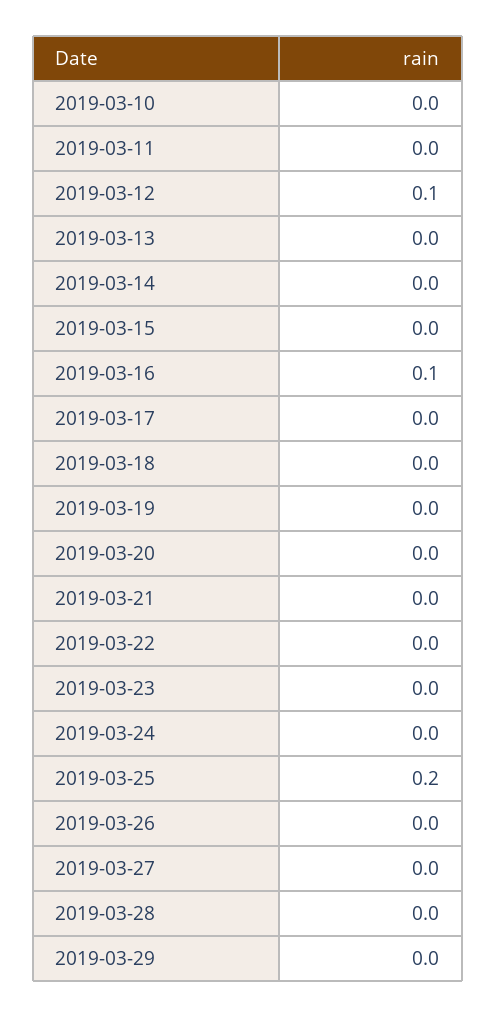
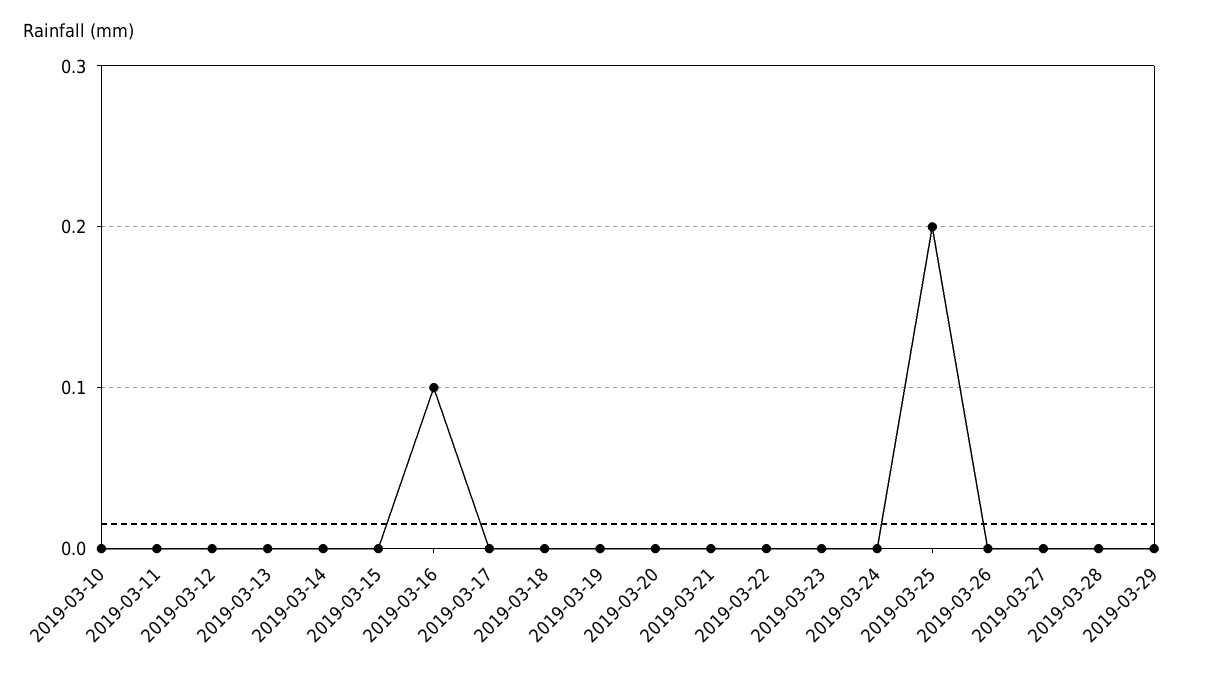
2019-03-12: 0.1 -> 0

